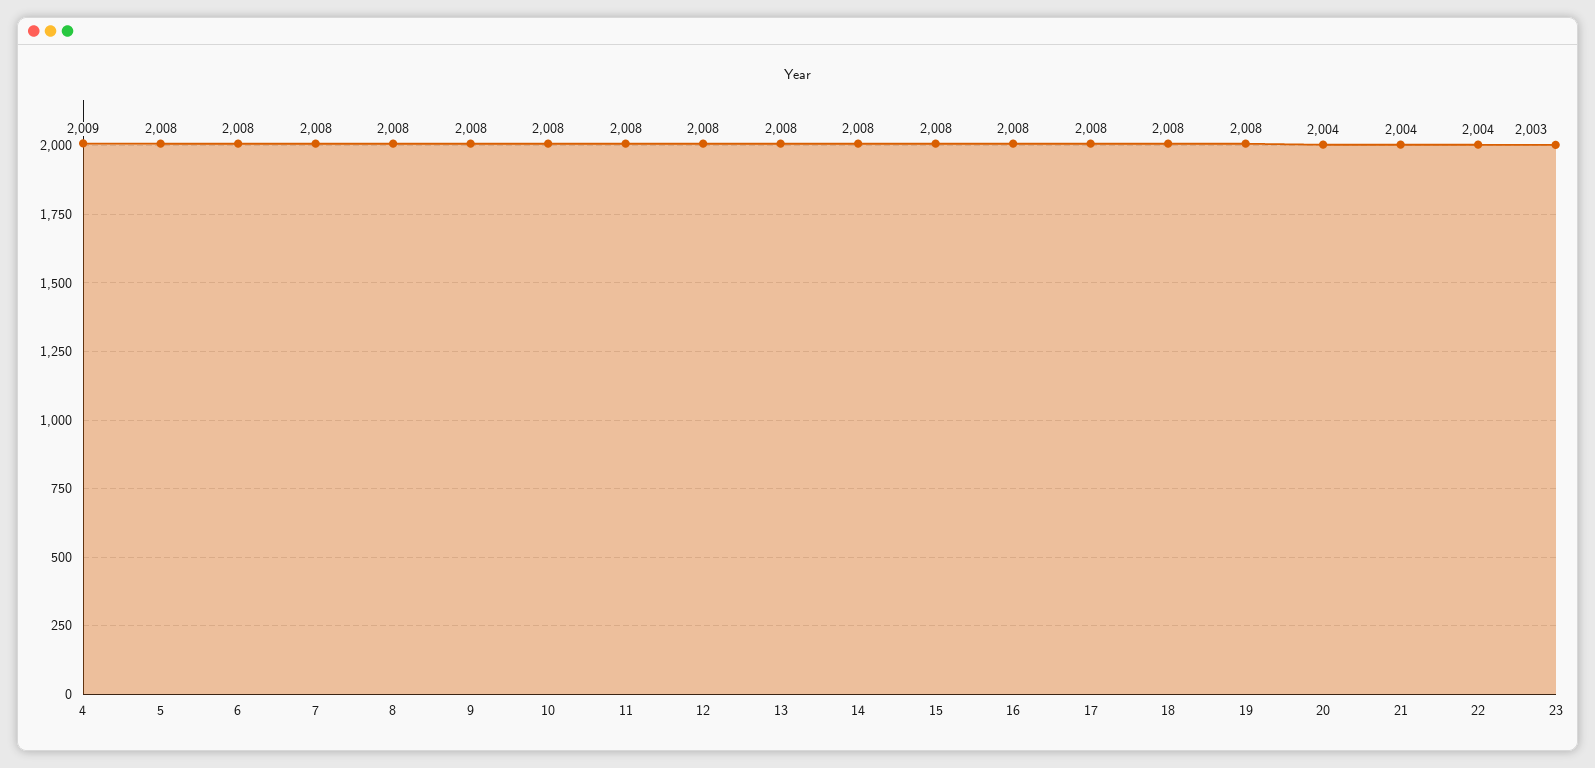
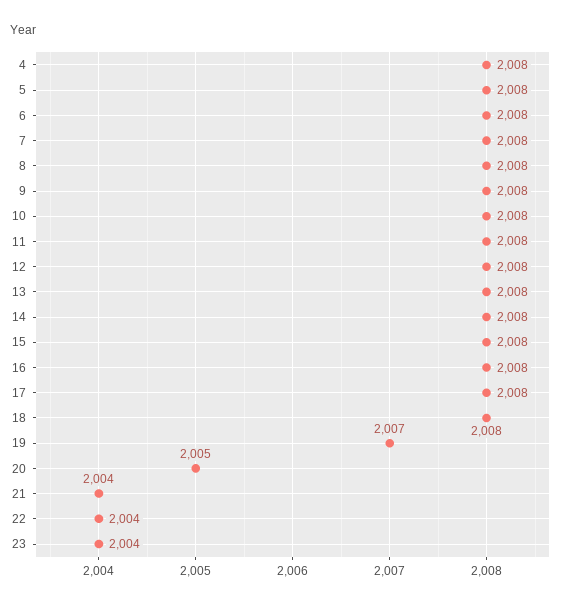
4: 2009 -> 2008
19: 2008 -> 2007
20: 2004 -> 2005
23: 2003 -> 2004

